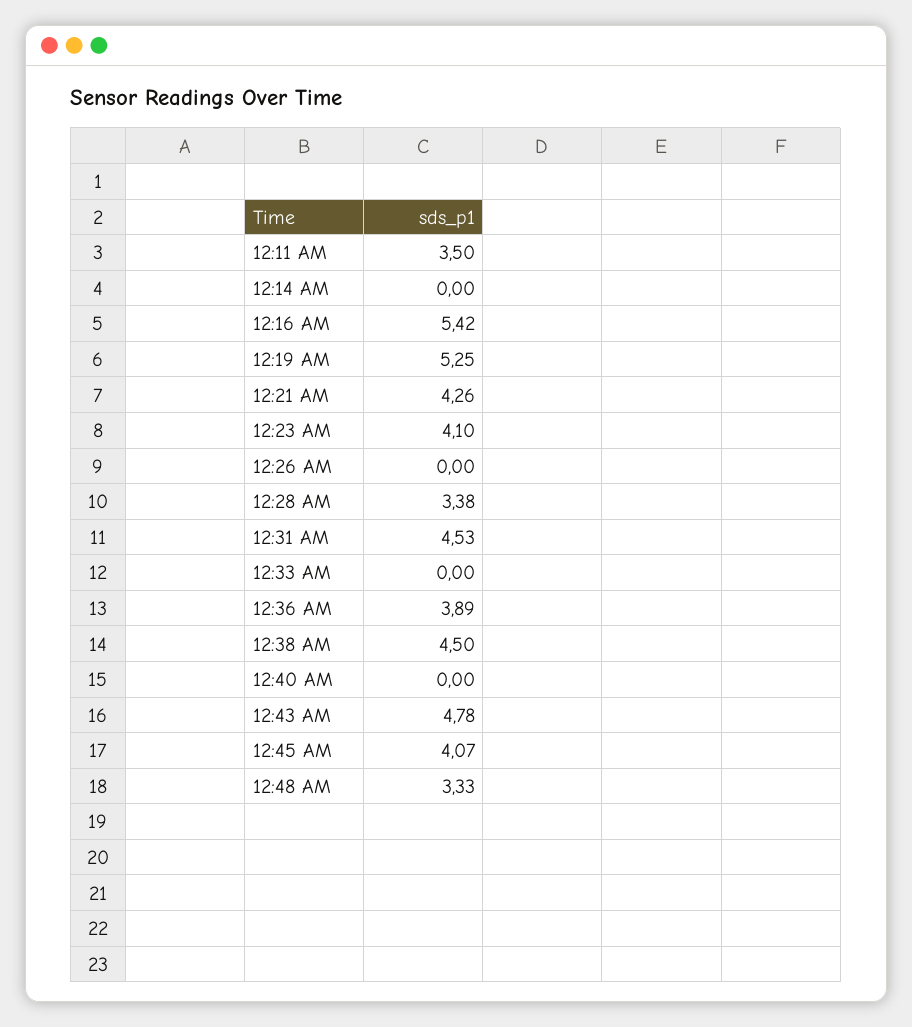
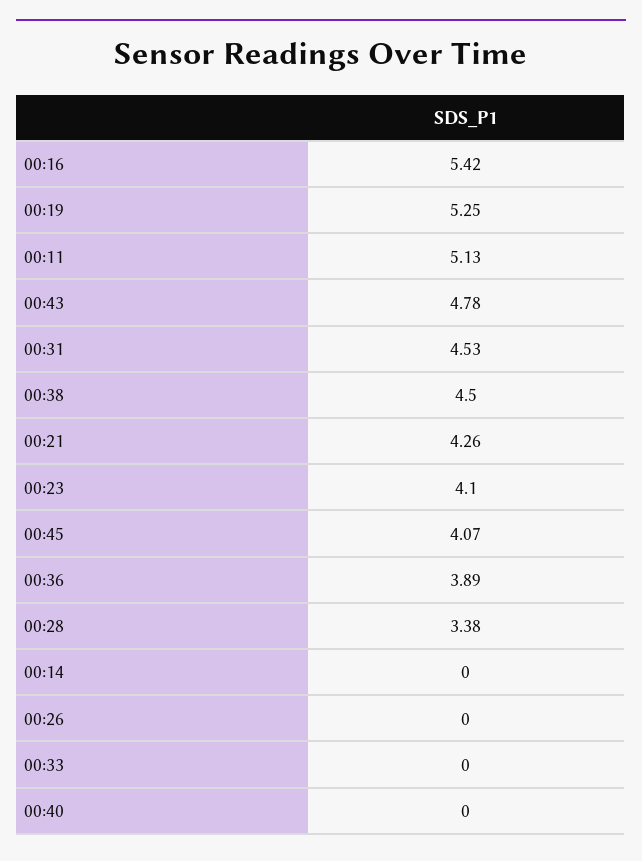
12:11 AM: 3.5 -> 5.13
12:48 AM: 3.33 -> none

